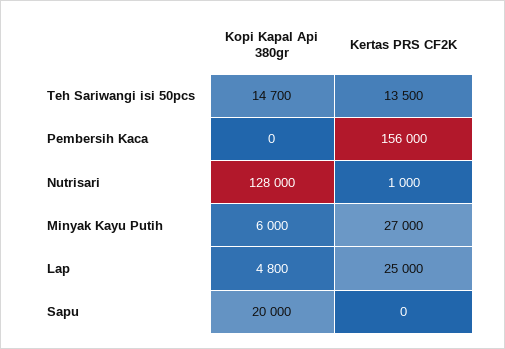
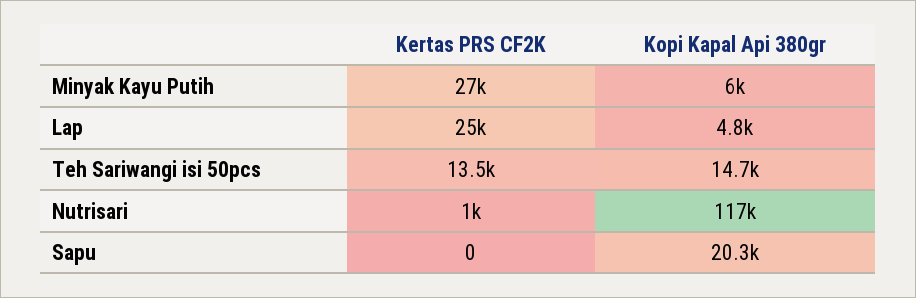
Kopi Kapal Api 380gr, Pembersih Kaca: 0 -> none
Kertas PRS CF2K, Pembersih Kaca: 156000 -> none
Kopi Kapal Api 380gr, Nutrisari: 128000 -> 117000
Kopi Kapal Api 380gr, Sapu: 20000 -> 20300

